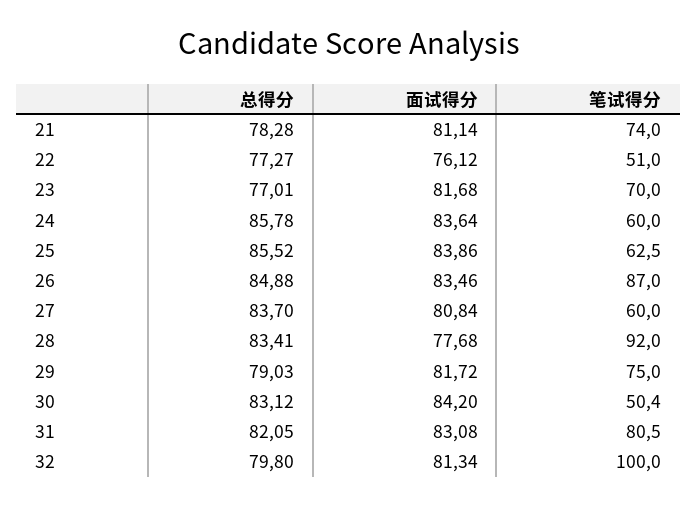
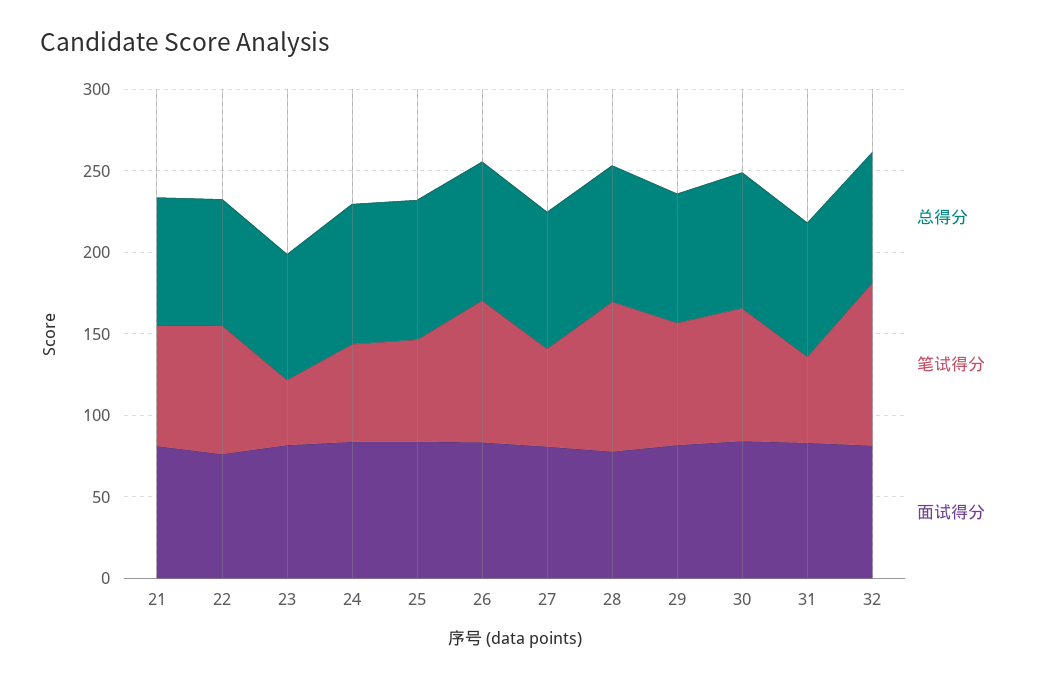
笔试得分, 22: 51 -> 80
笔试得分, 23: 70 -> 40
笔试得分, 30: 50.4 -> 80
笔试得分, 31: 80.5 -> 50

